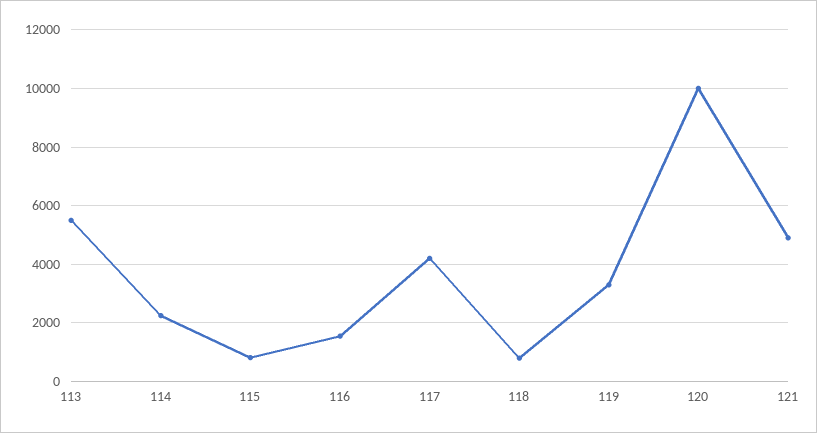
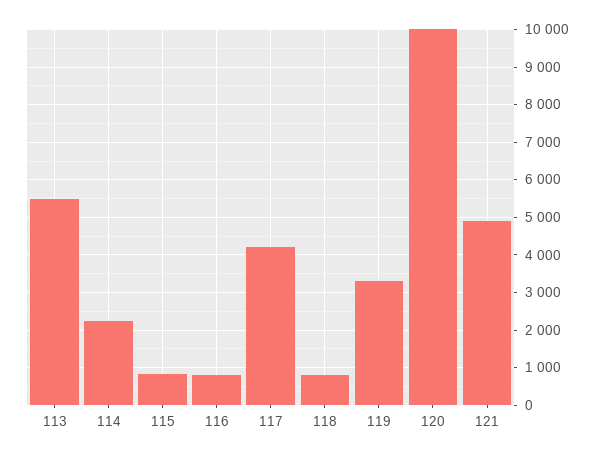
116: 1500 -> 800

